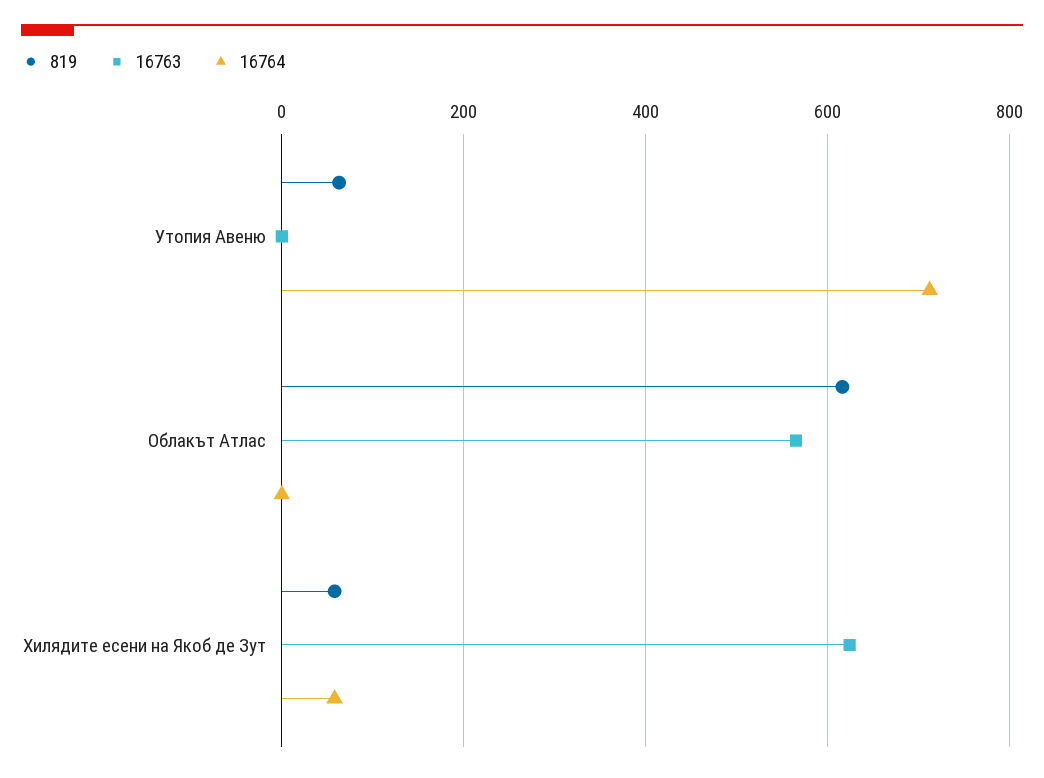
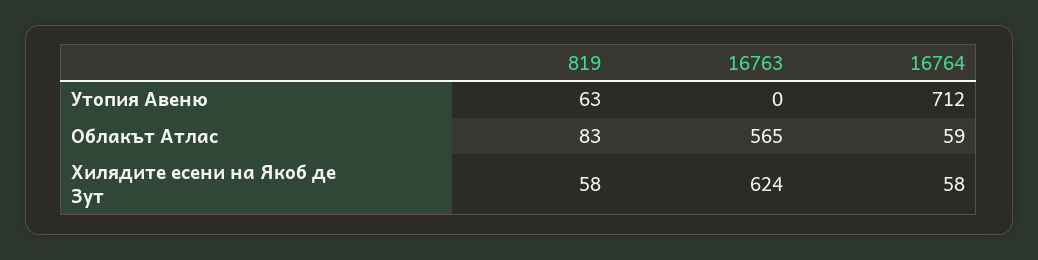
819, Облакът Атлас: 620 -> 83
16764, Облакът Атлас: 0 -> 59

